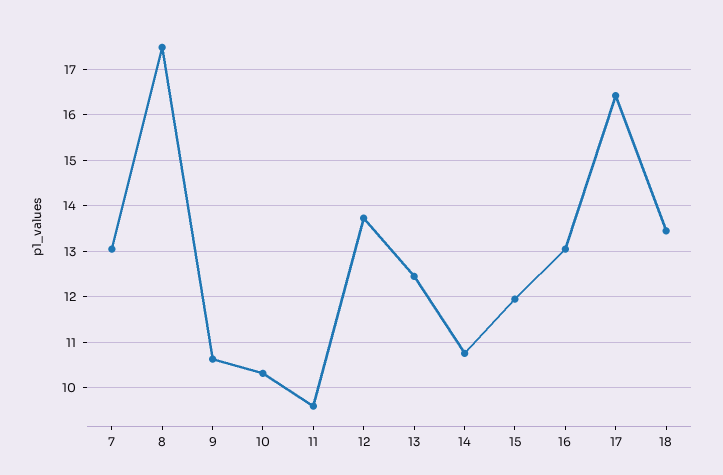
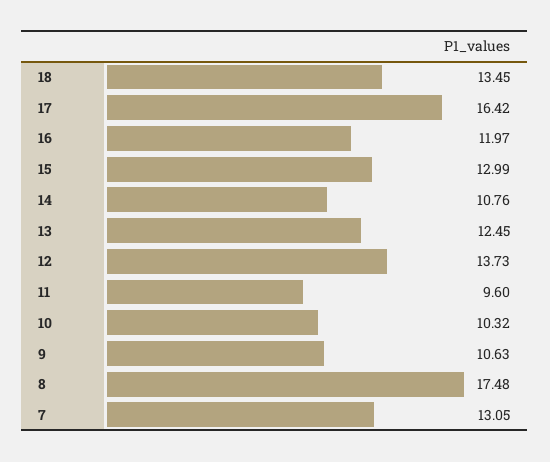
15: 12 -> 12.99
16: 13 -> 11.97

